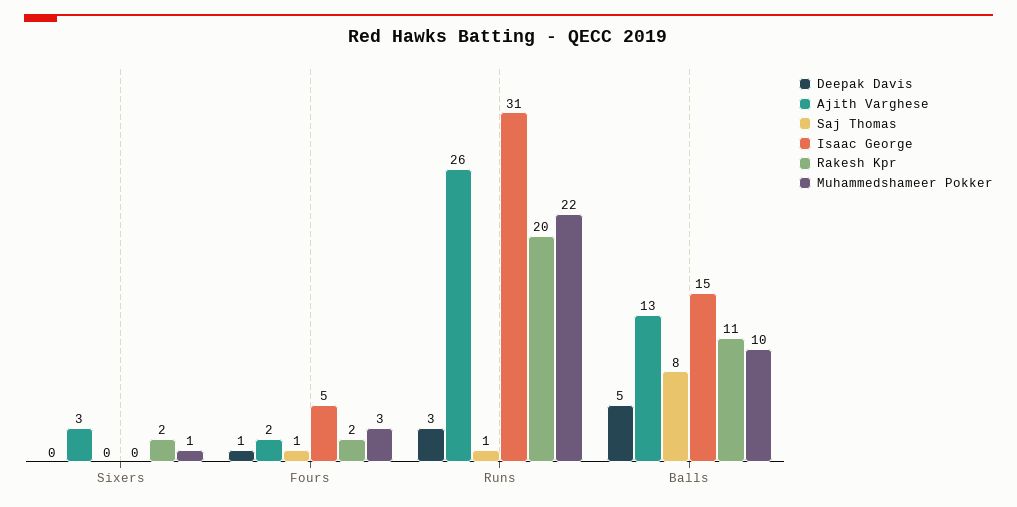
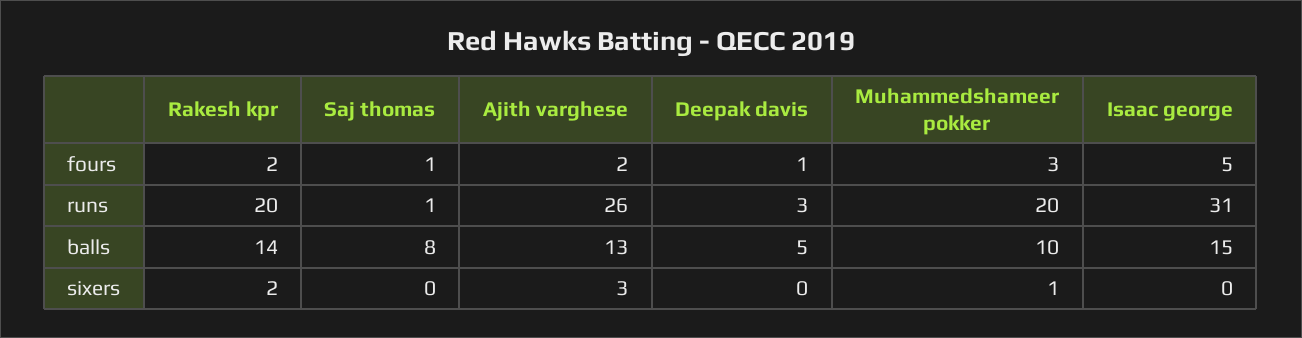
Muhammedshameer Pokker, Runs: 22 -> 20
Rakesh Kpr, Balls: 11 -> 14

